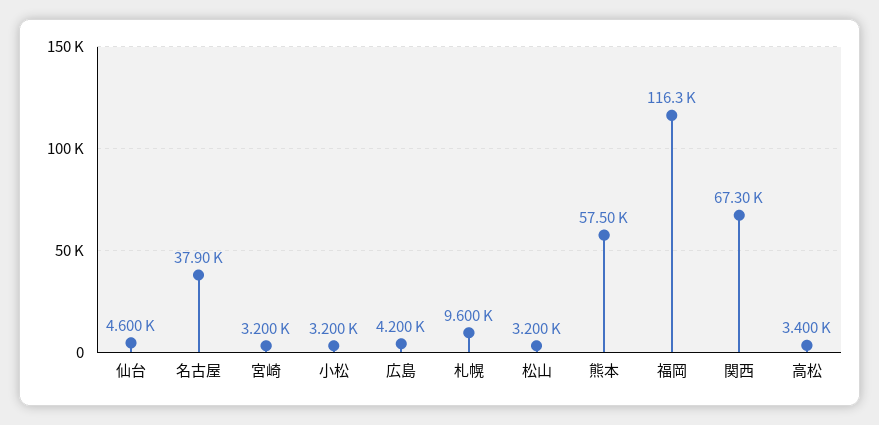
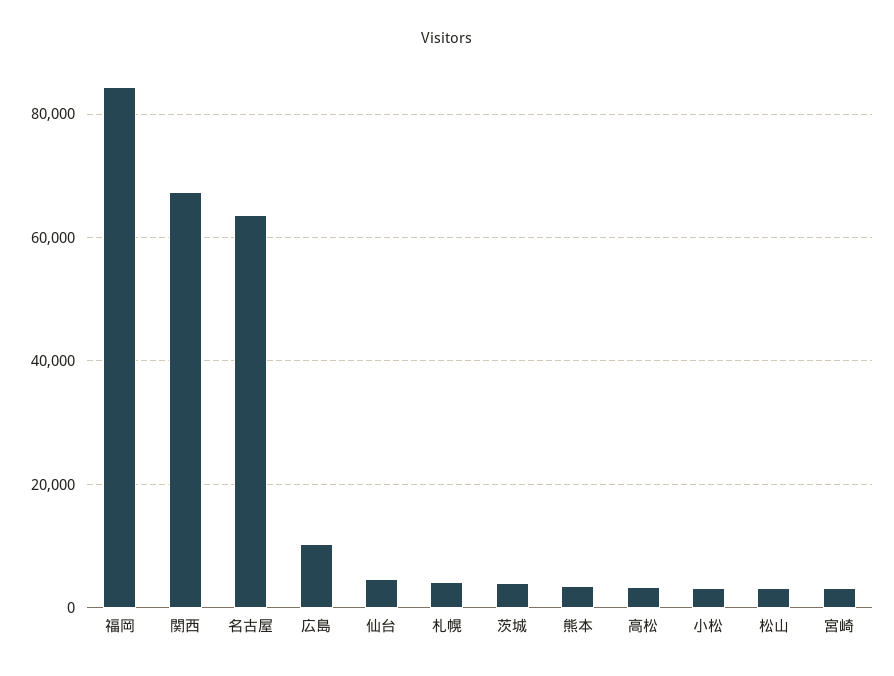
名古屋: 37900 -> 64000
広島: 4200 -> 10000
札幌: 9600 -> 4000
熊本: 57500 -> 4000
福岡: 116300 -> 84000
茨城: none -> 4000

